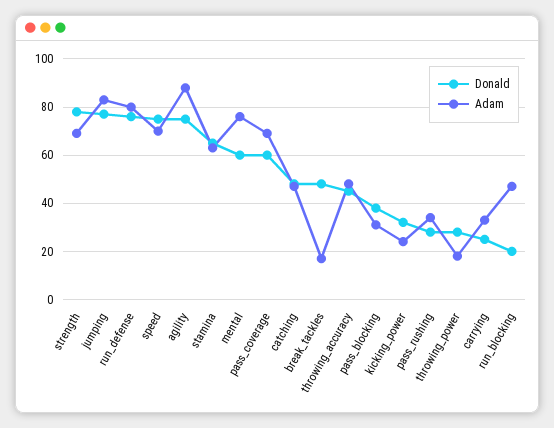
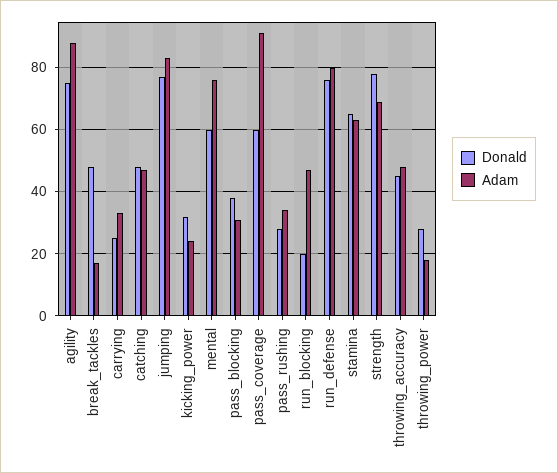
Donald, speed: 75 -> none
Adam, speed: 70 -> none
Adam, pass_coverage: 70 -> 90

